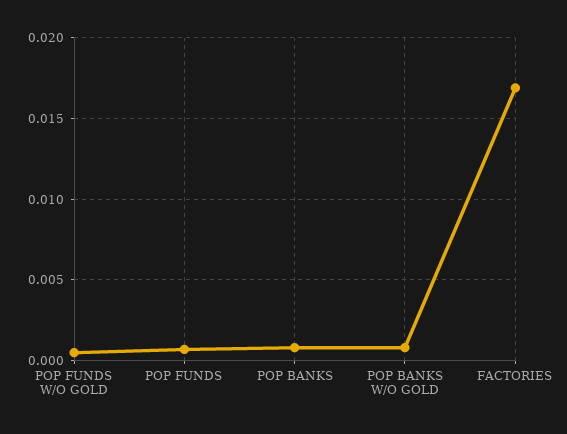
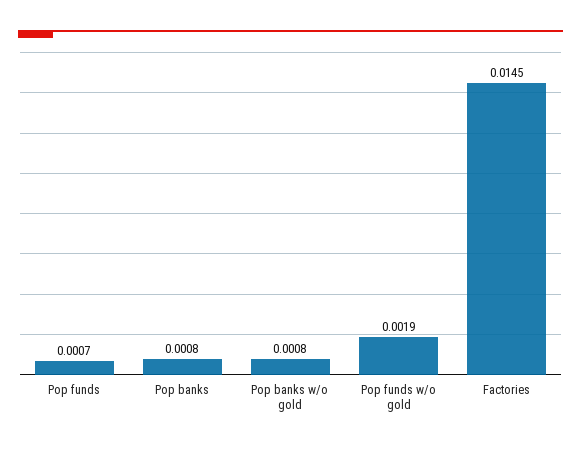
POP FUNDS W/O GOLD: 0.0005 -> 0.0019
FACTORIES: 0.017 -> 0.0145

